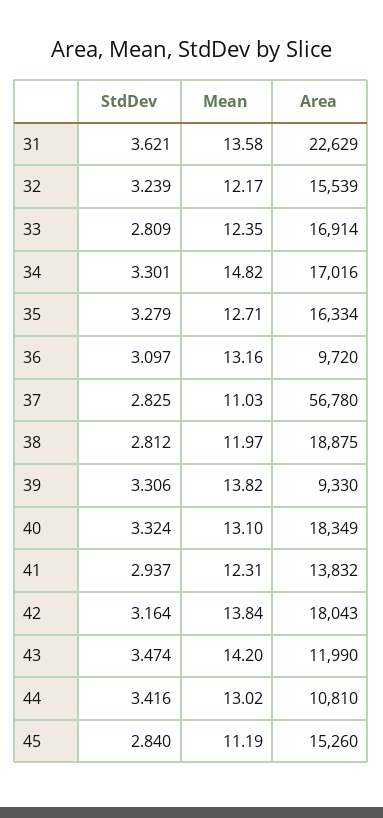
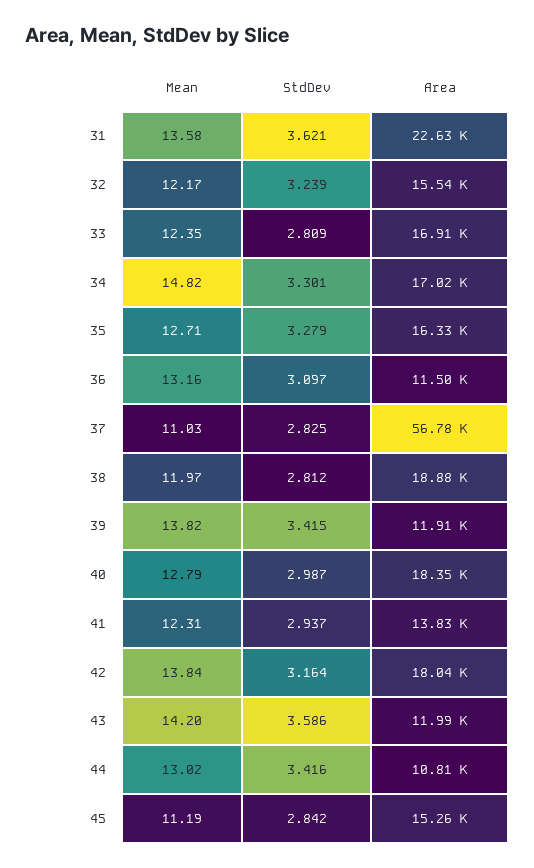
Area, 36: 9720 -> 11500
StdDev, 39: 3.306 -> 3.415
Area, 39: 9330 -> 11910
StdDev, 40: 3.324 -> 2.987
Mean, 40: 13.1 -> 12.79
StdDev, 43: 3.474 -> 3.586
StdDev, 45: 2.84 -> 2.842

